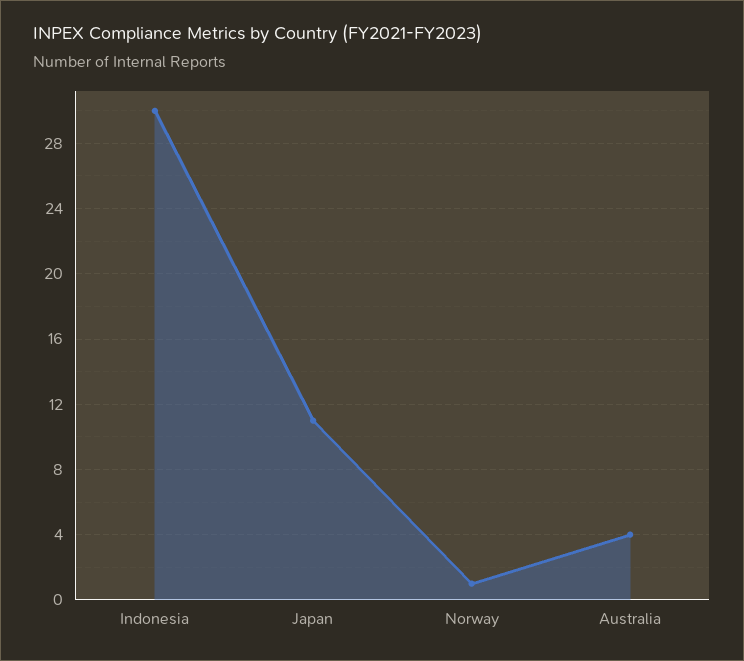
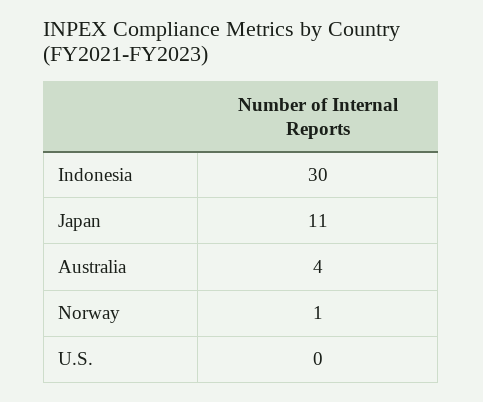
U.S.: none -> 0

